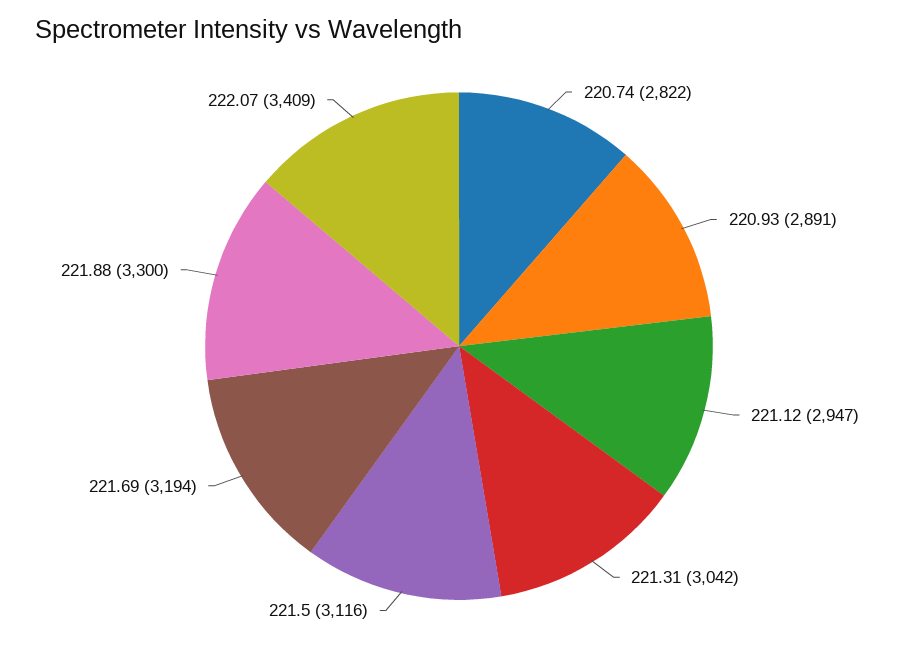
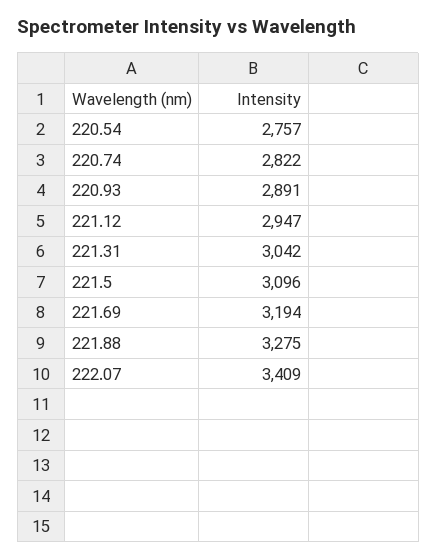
221.5: 3116 -> 3096
221.88: 3300 -> 3275
220.54: none -> 2757

